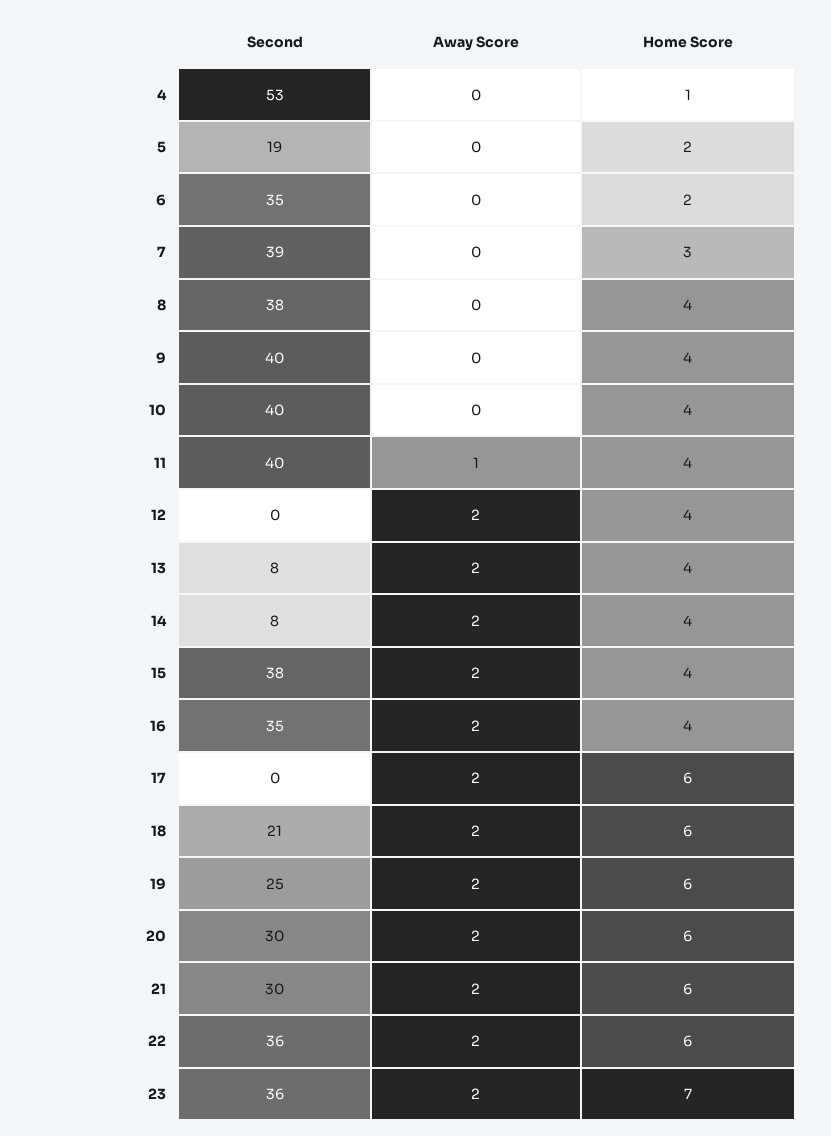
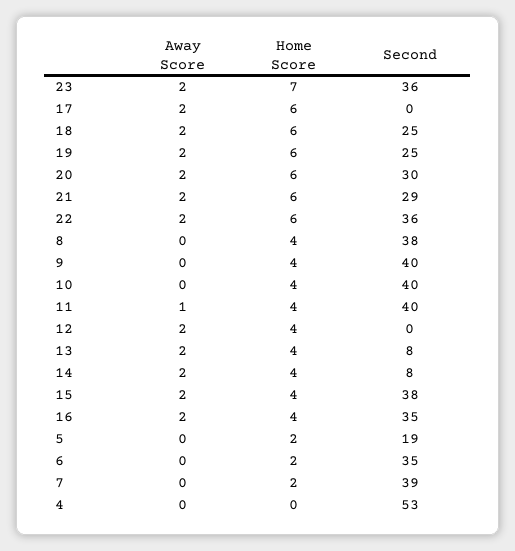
Home Score, 4: 1 -> 0
Home Score, 7: 3 -> 2
Second, 18: 21 -> 25
Second, 21: 30 -> 29

